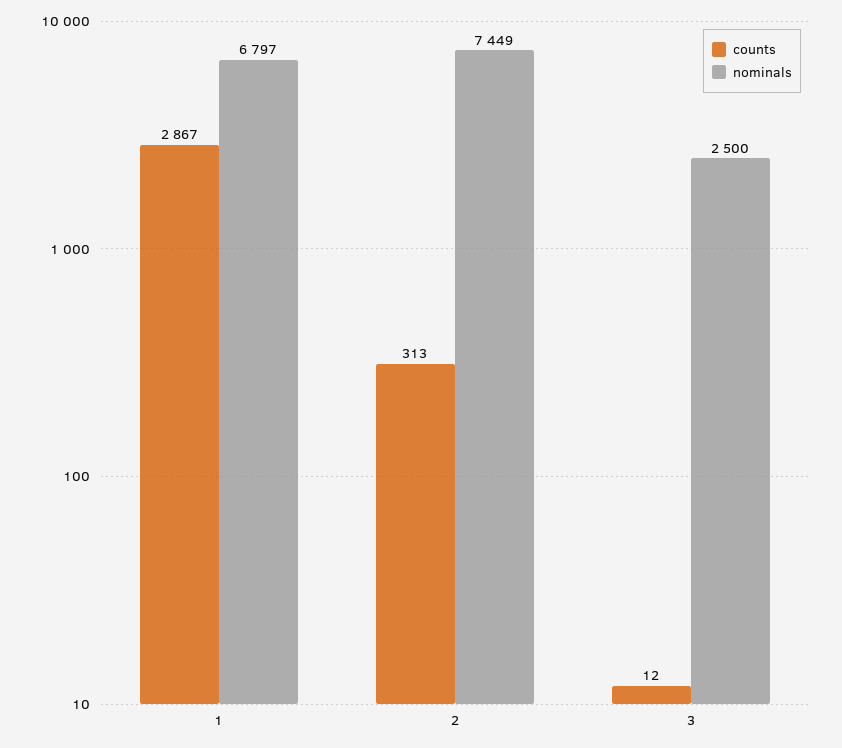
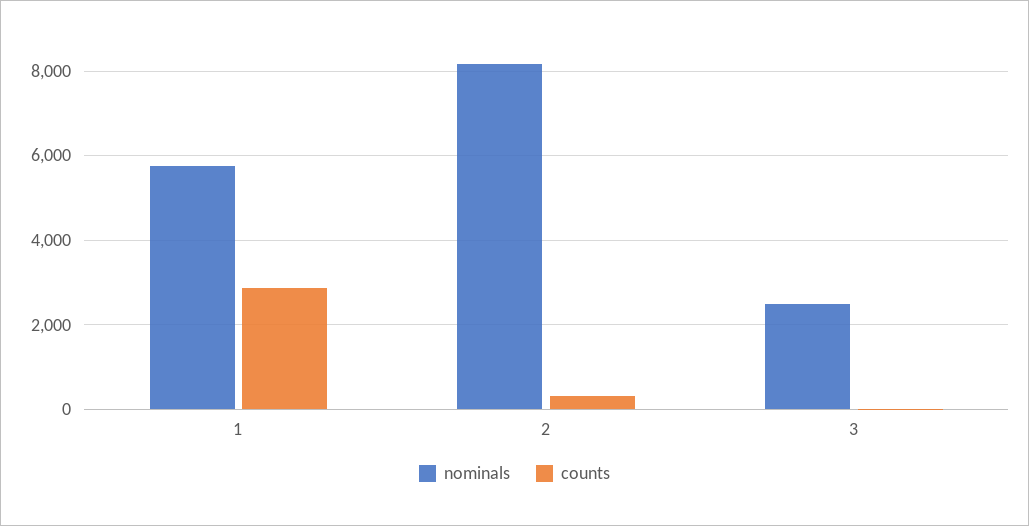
nominals, 1: 6797 -> 5800
nominals, 2: 7449 -> 8200

